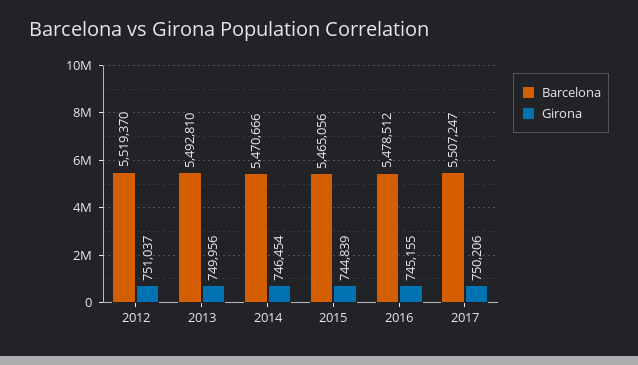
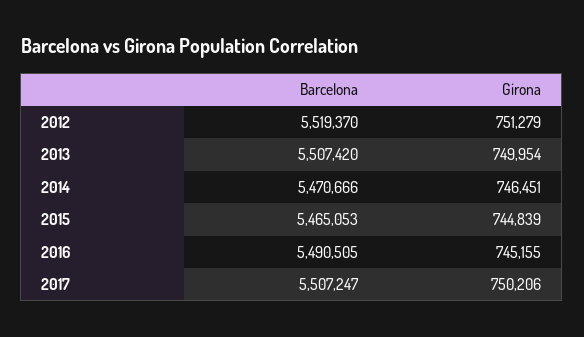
Girona, 2012: 751037 -> 751279
Barcelona, 2013: 5492810 -> 5507420
Girona, 2013: 749956 -> 749954
Girona, 2014: 746454 -> 746451
Barcelona, 2015: 5465056 -> 5465053
Barcelona, 2016: 5478512 -> 5490505

